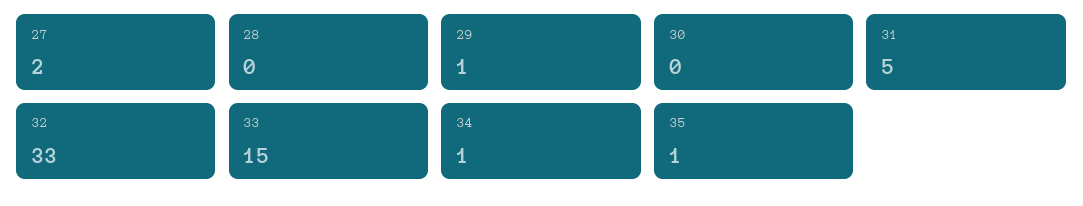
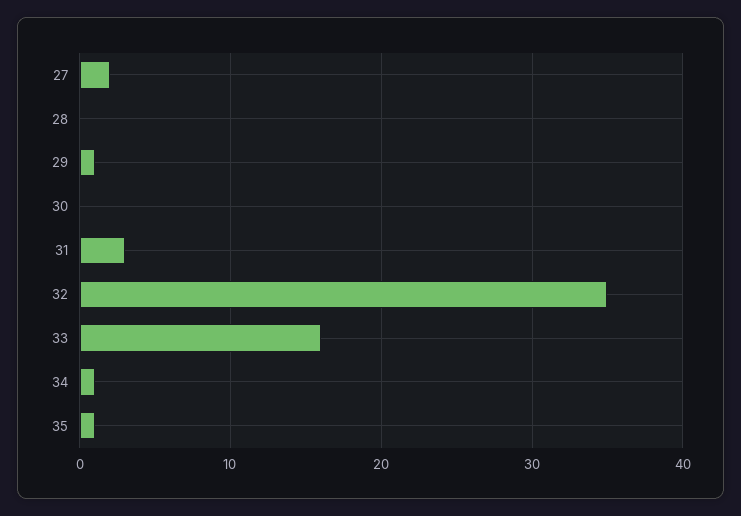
31: 5 -> 3
32: 33 -> 35
33: 15 -> 16

